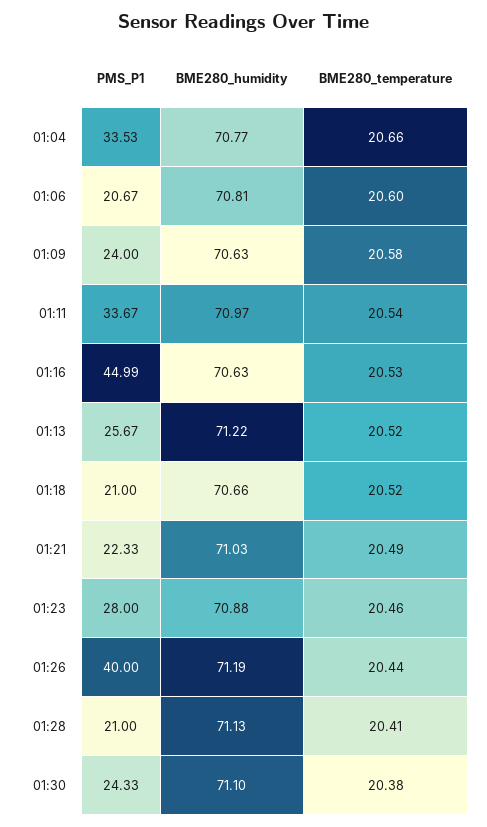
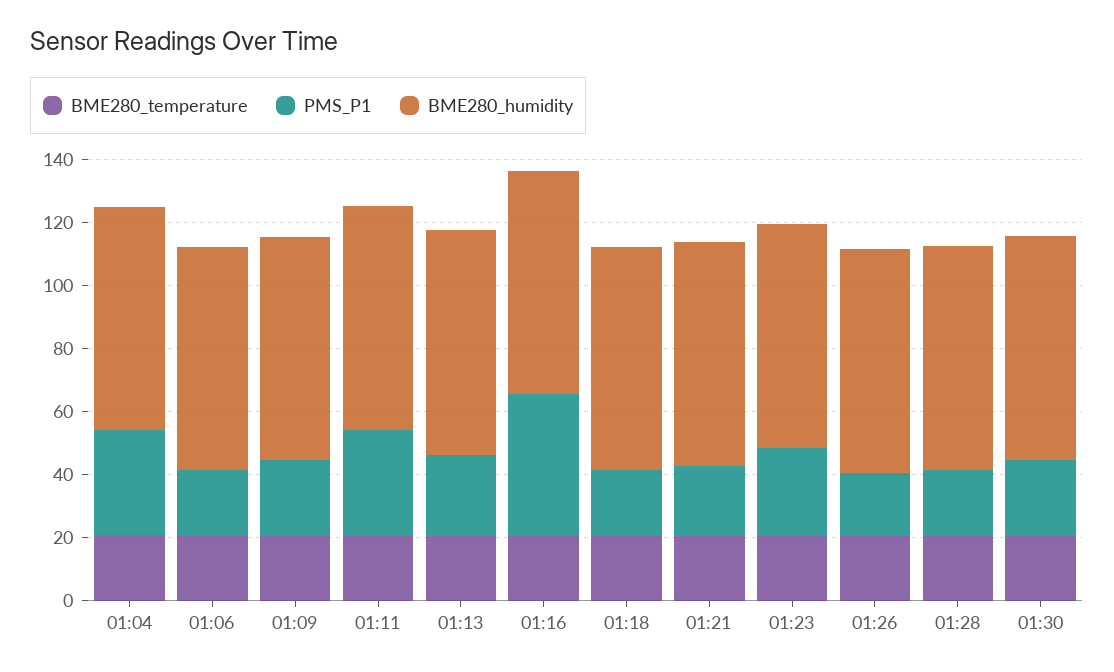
PMS_P1, 01:26: 40 -> 20

